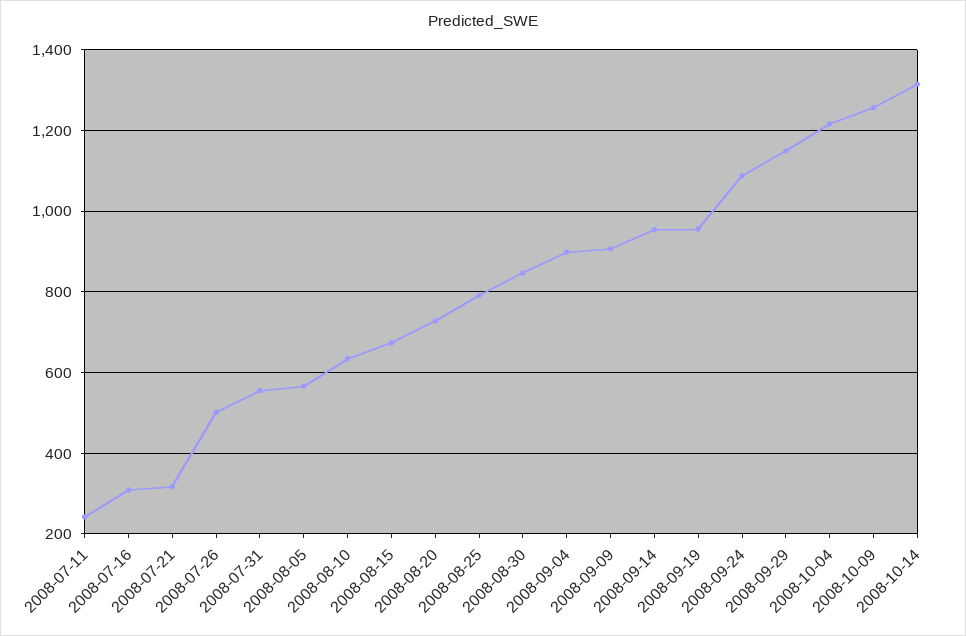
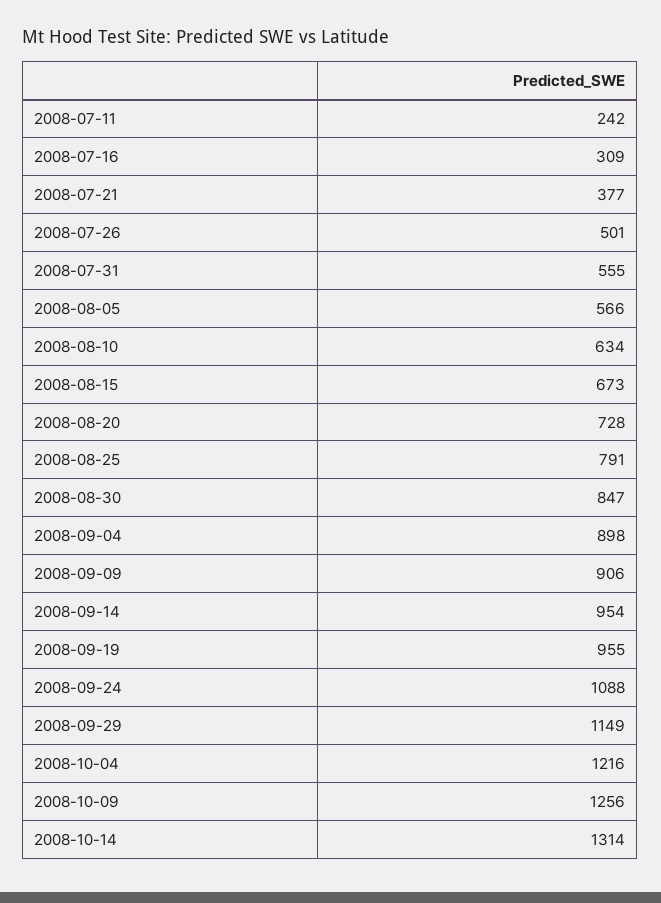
2008-07-21: 320 -> 377

